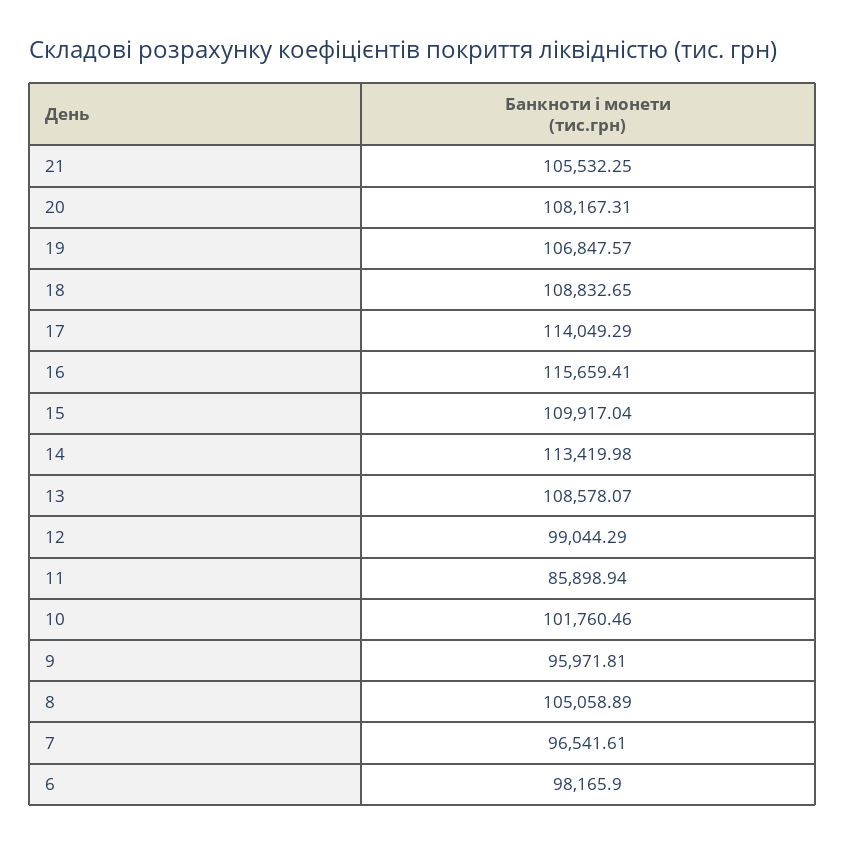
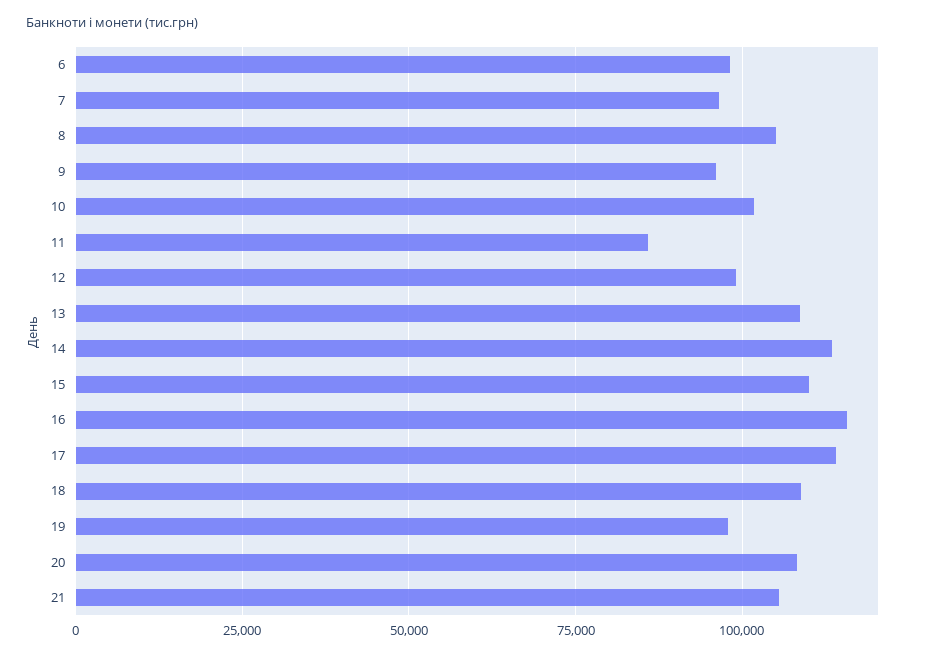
19: 106847.57 -> 97500

